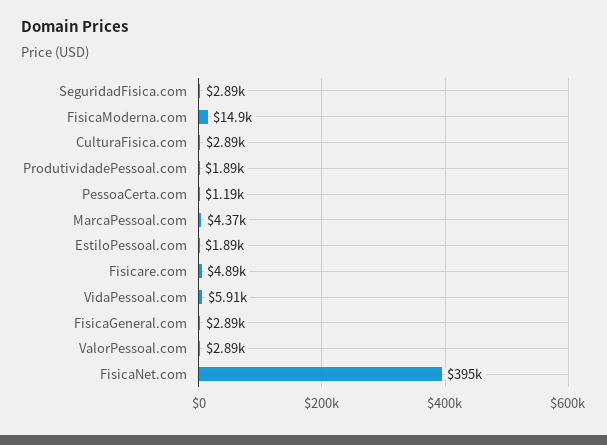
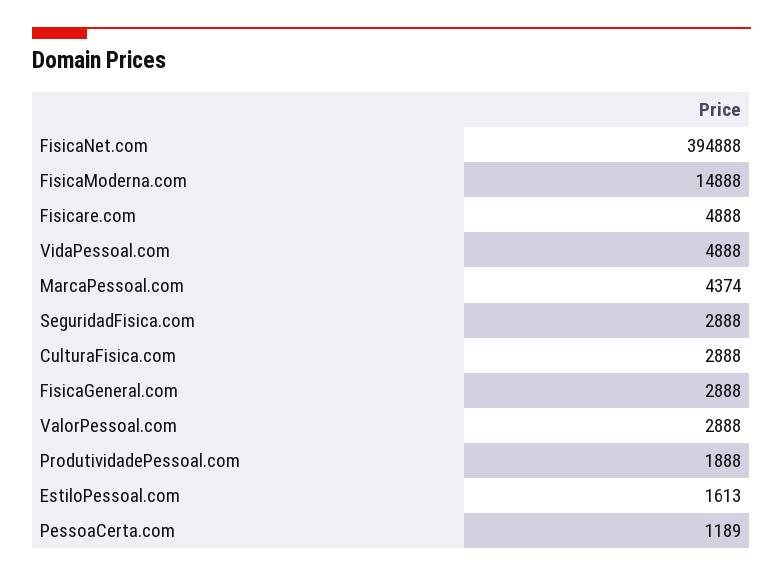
EstiloPessoal.com: 1890 -> 1613
VidaPessoal.com: 5910 -> 4888

